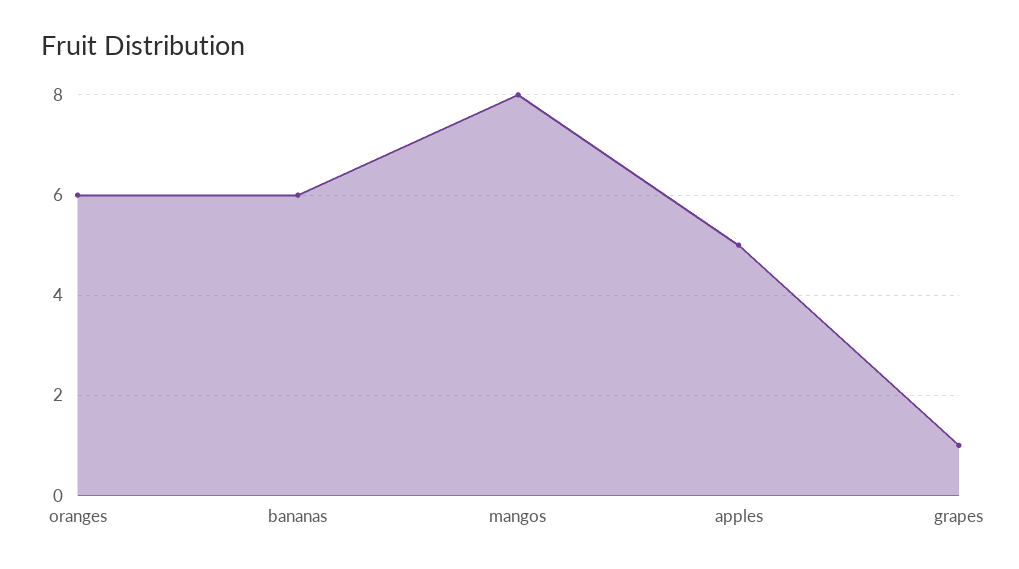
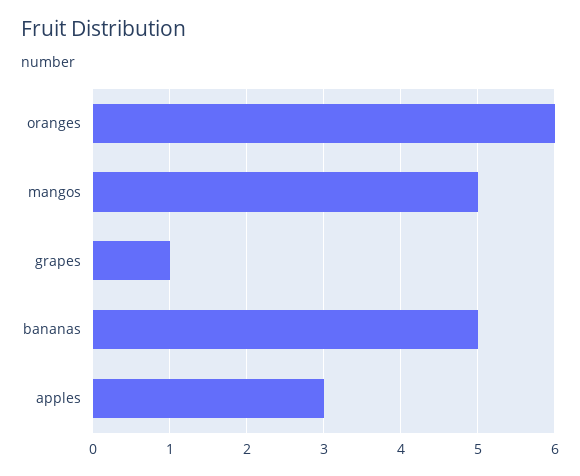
bananas: 6 -> 5
mangos: 8 -> 5
apples: 5 -> 3

